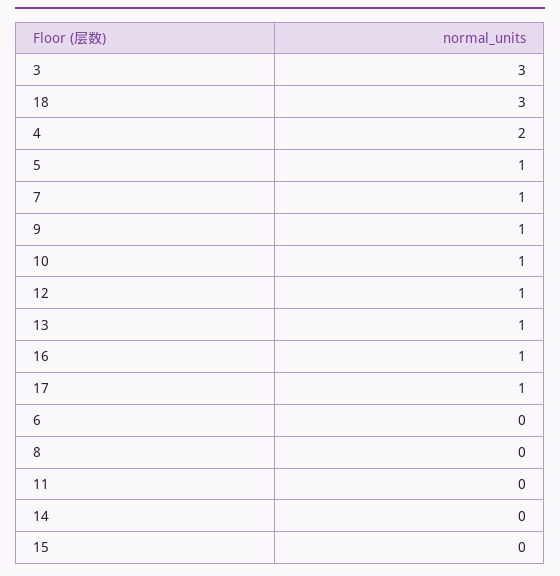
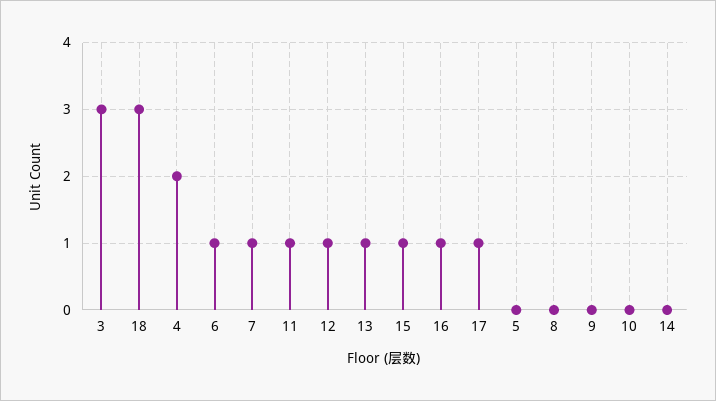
5: 1 -> 0
9: 1 -> 0
10: 1 -> 0
6: 0 -> 1
11: 0 -> 1
15: 0 -> 1

